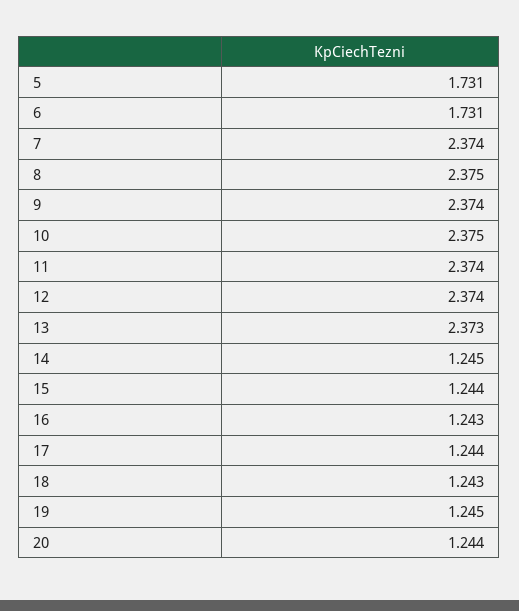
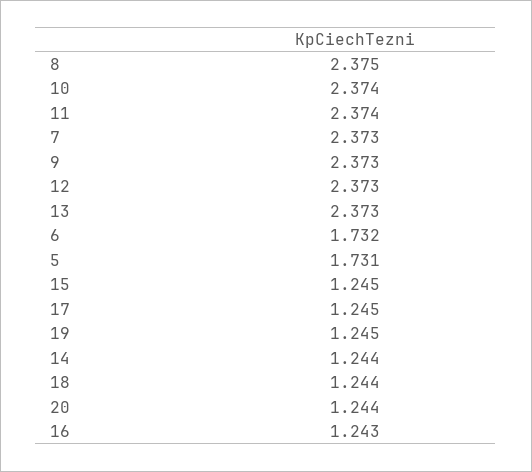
6: 1.731 -> 1.732
7: 2.374 -> 2.373
9: 2.374 -> 2.373
10: 2.375 -> 2.374
12: 2.374 -> 2.373
14: 1.245 -> 1.244
15: 1.244 -> 1.245
17: 1.244 -> 1.245
18: 1.243 -> 1.244

